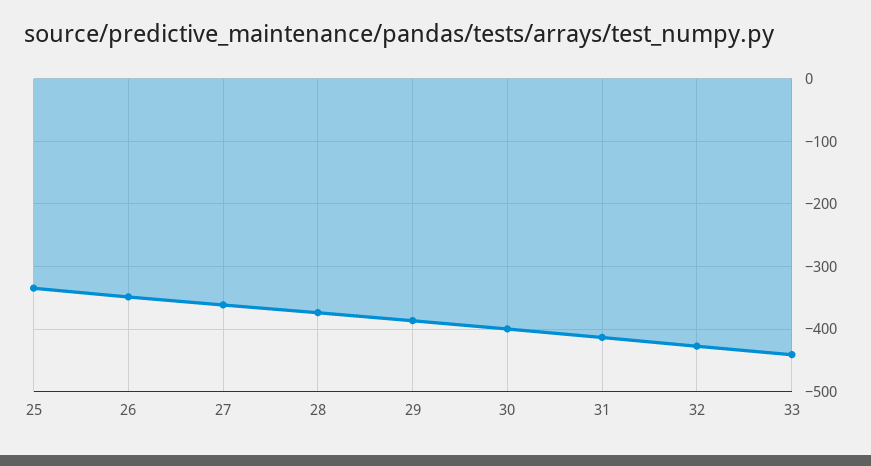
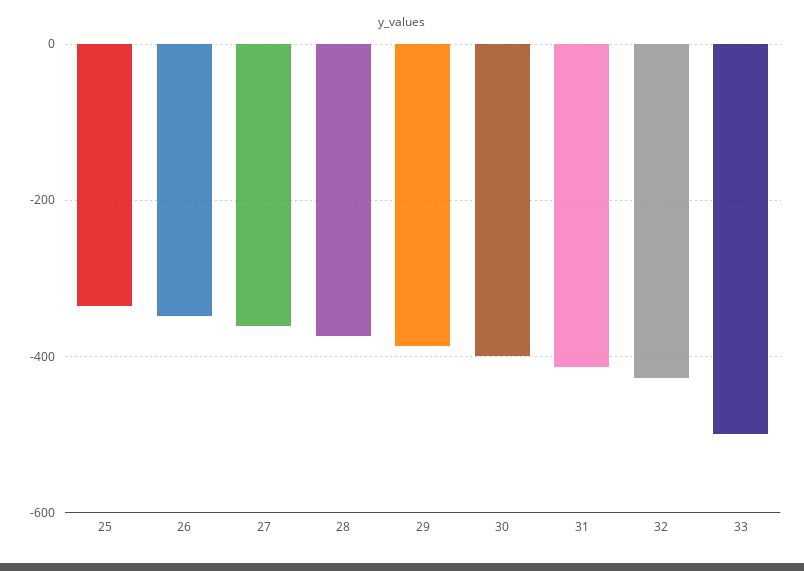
33: -440 -> -500

